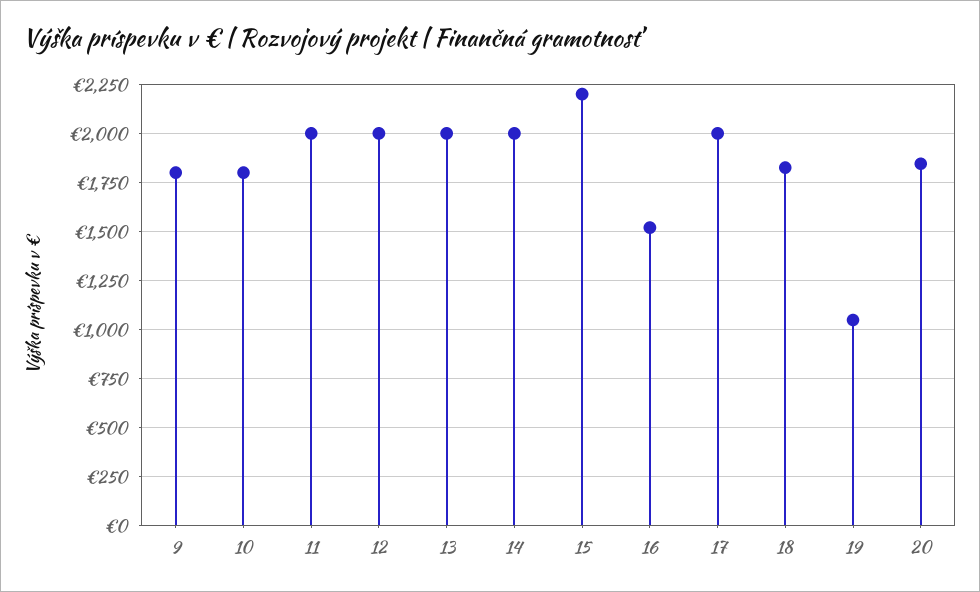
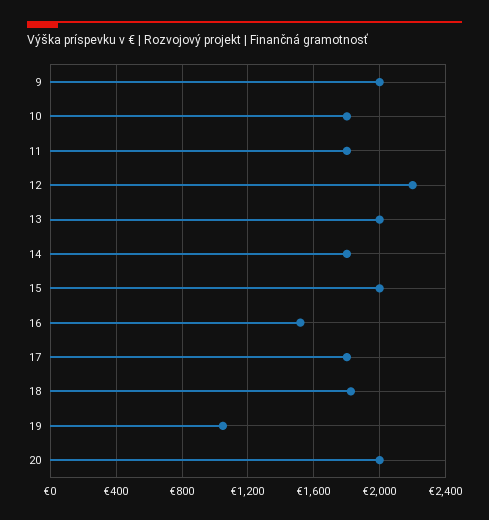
9: 1800 -> 2000
11: 2000 -> 1800
12: 2000 -> 2200
14: 2000 -> 1800
15: 2200 -> 2000
17: 2000 -> 1800
20: 1850 -> 2000

